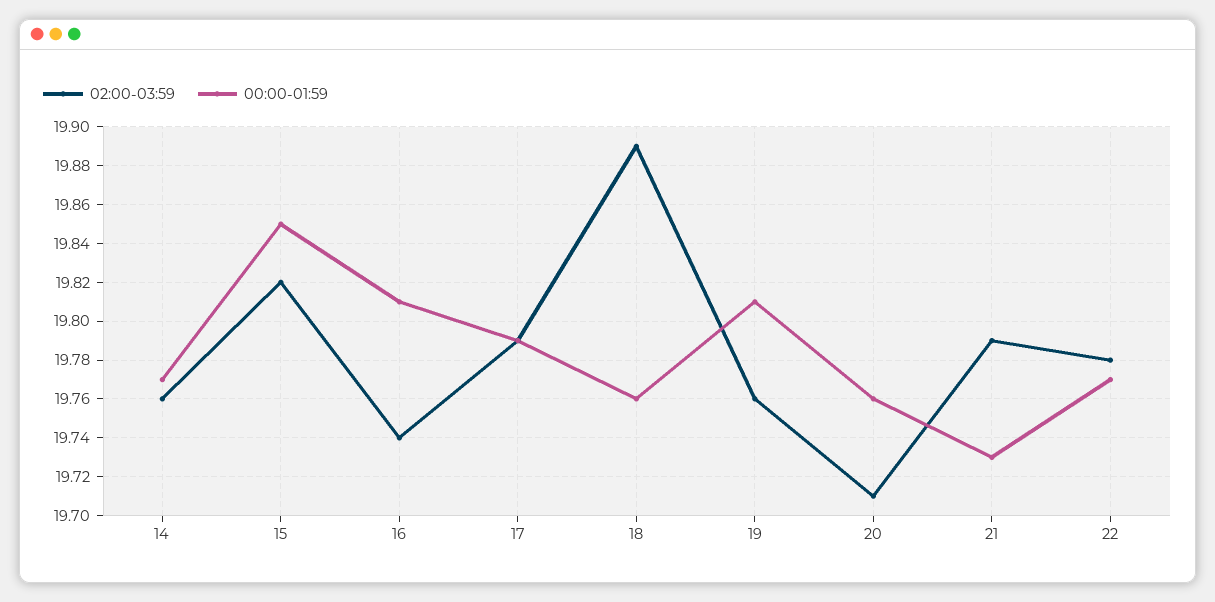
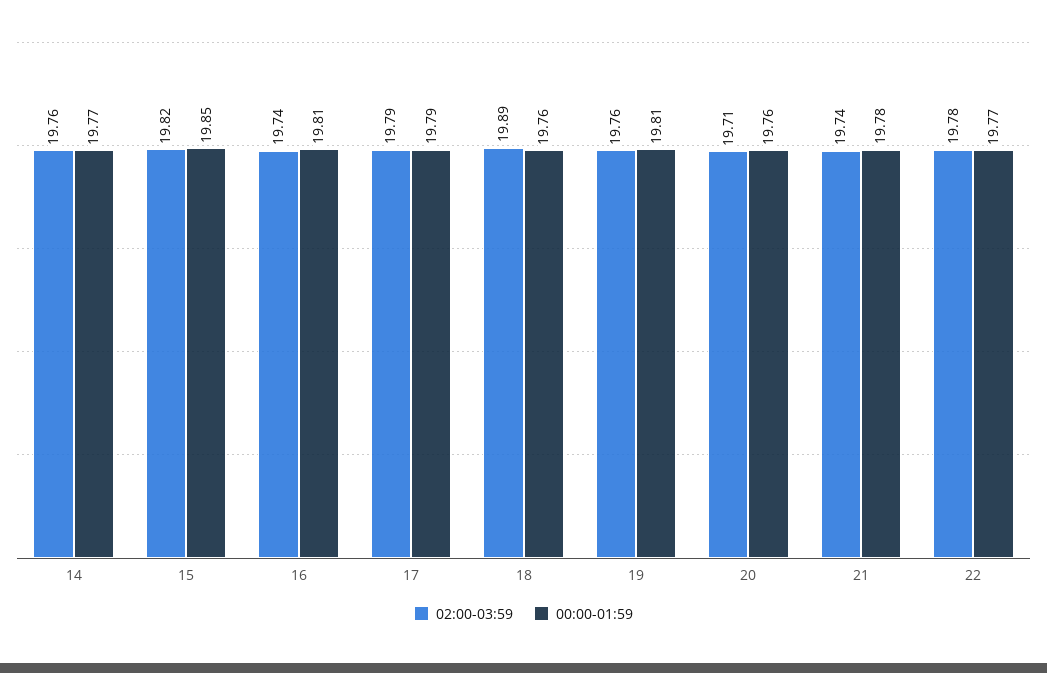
02:00-03:59, 21: 19.79 -> 19.74
00:00-01:59, 21: 19.73 -> 19.78

